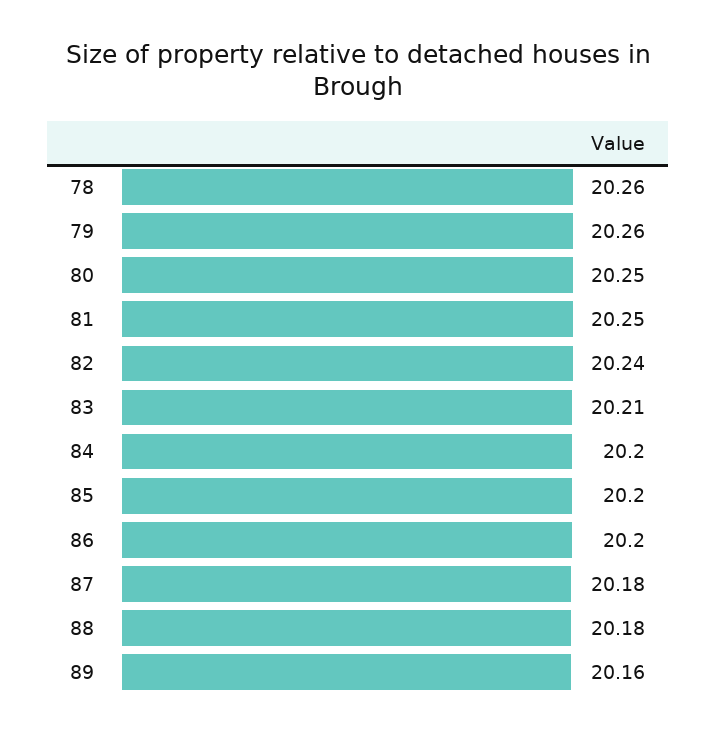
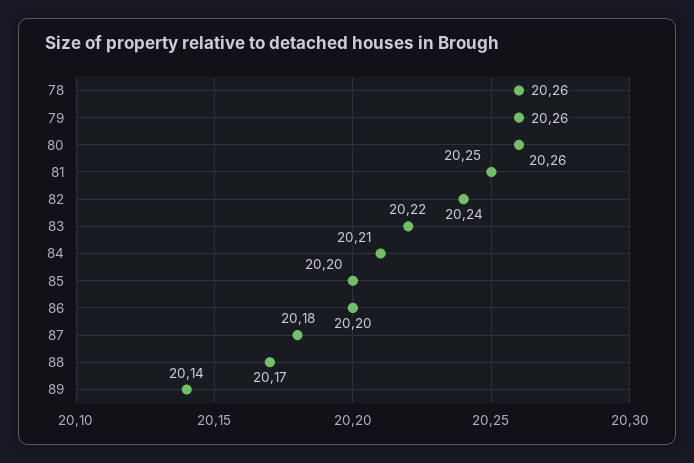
80: 20.25 -> 20.26
83: 20.21 -> 20.22
84: 20.2 -> 20.21
88: 20.18 -> 20.17
89: 20.16 -> 20.14

